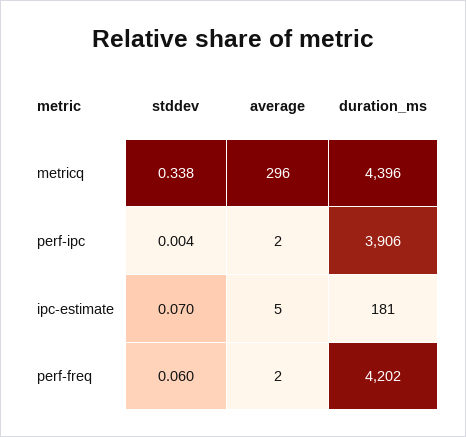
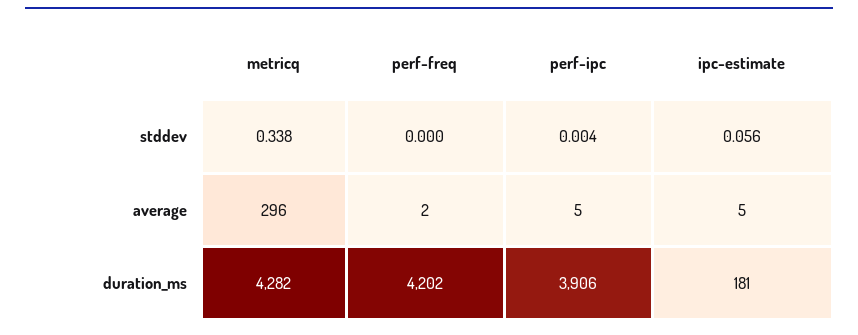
duration_ms, metricq: 4396 -> 4282
average, perf-ipc: 2 -> 5
stddev, ipc-estimate: 0.07 -> 0.056
stddev, perf-freq: 0.06 -> 0

